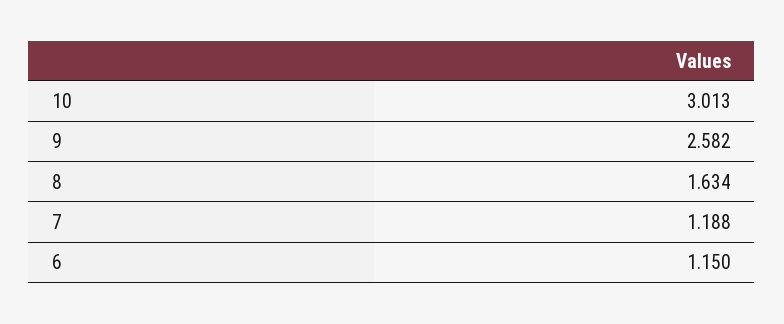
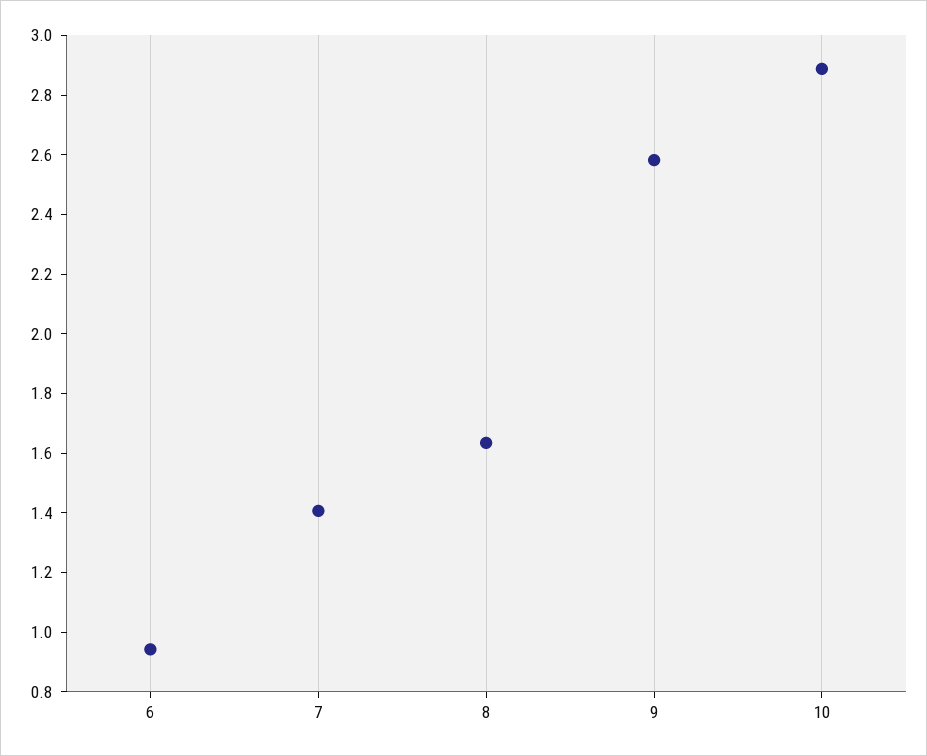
10: 3.013 -> 2.9
7: 1.188 -> 1.4
6: 1.15 -> 0.95

